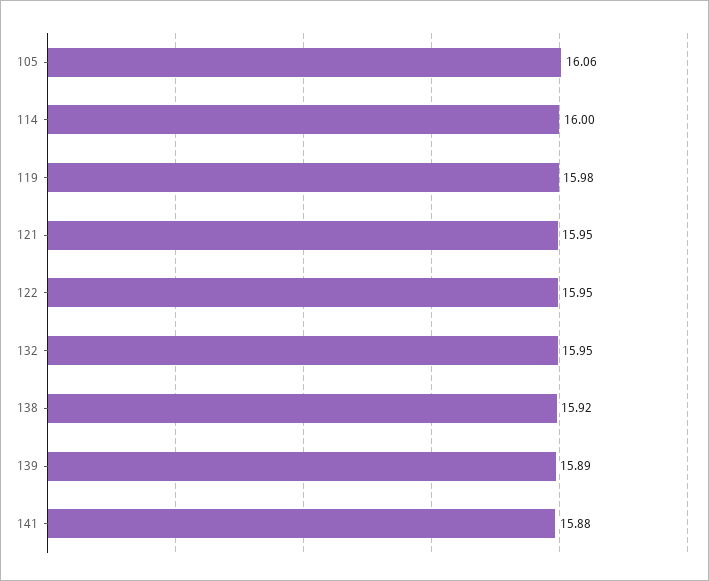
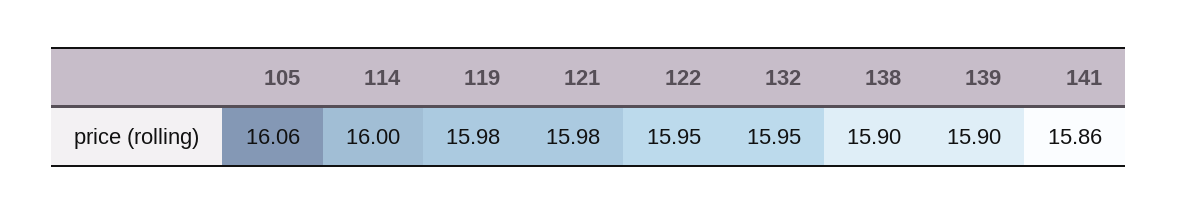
121: 15.95 -> 15.98
138: 15.92 -> 15.9
139: 15.89 -> 15.9
141: 15.88 -> 15.86

